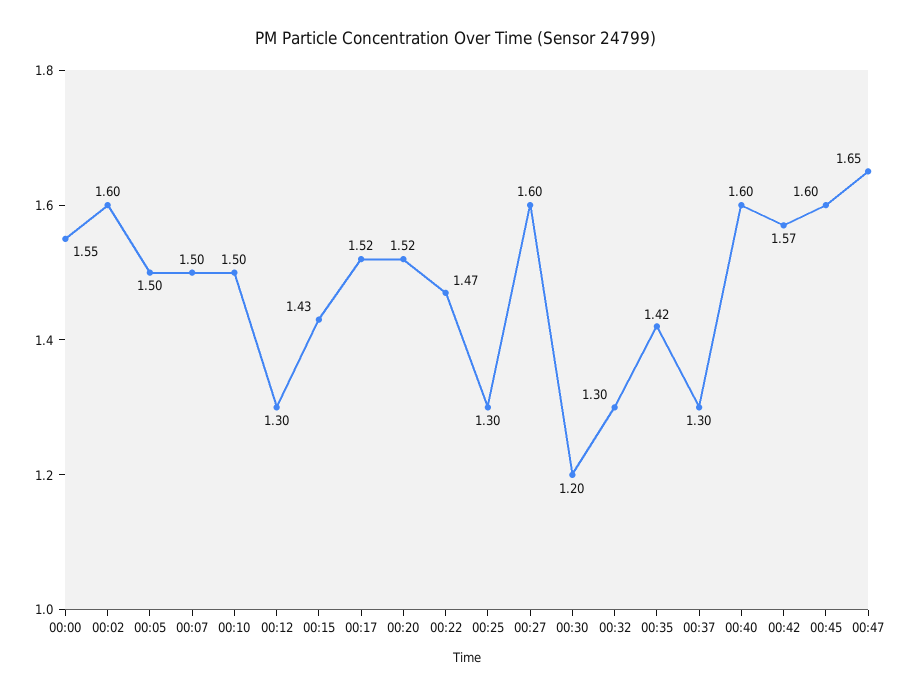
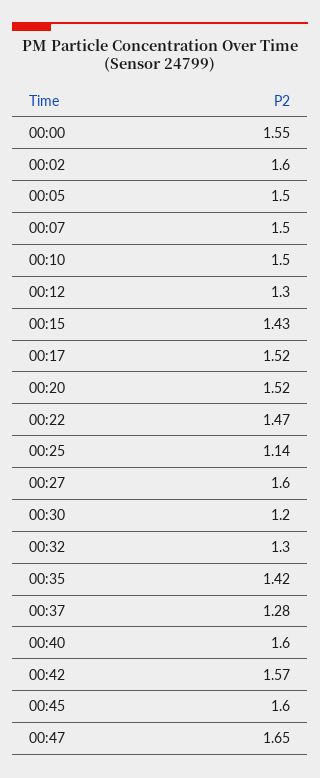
00:25: 1.3 -> 1.14
00:37: 1.3 -> 1.28

